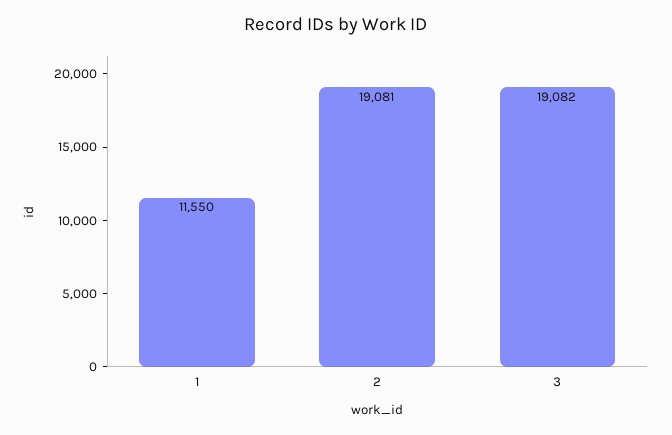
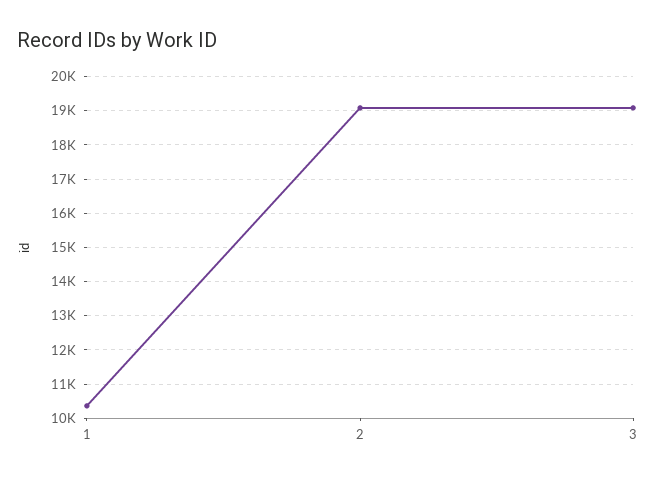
1: 11550 -> 10400

